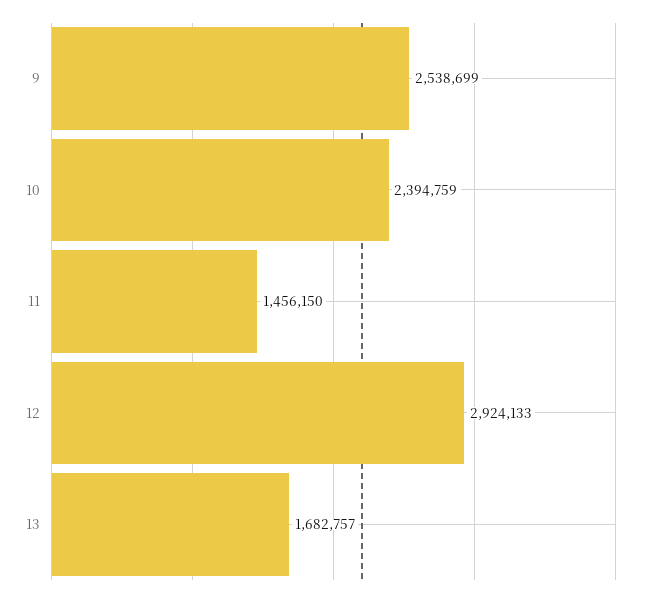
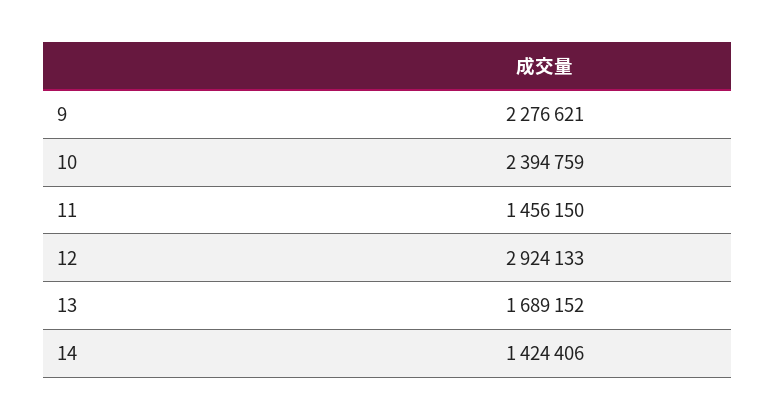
9: 2538699 -> 2276621
13: 1682757 -> 1689152
14: none -> 1424406

